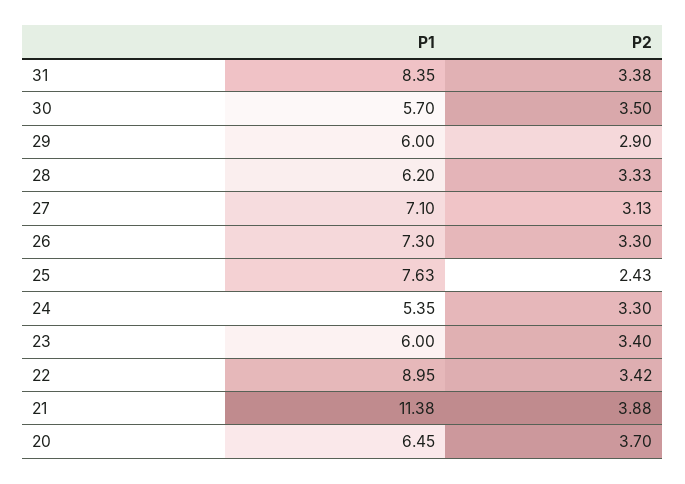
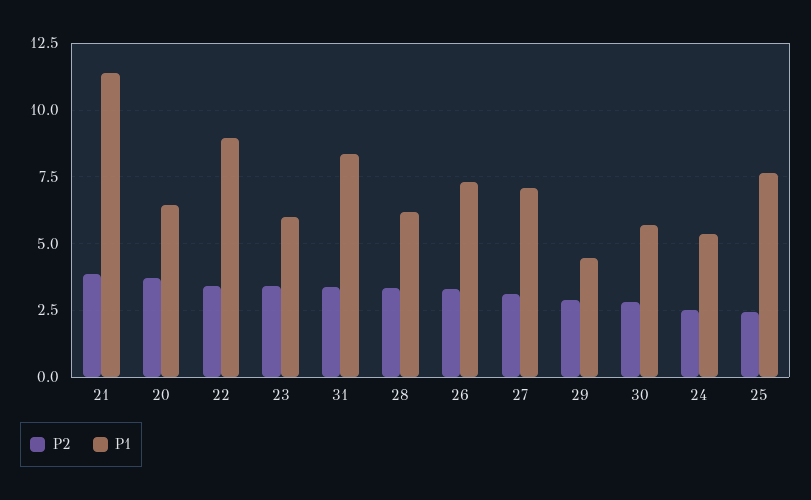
P2, 30: 3.5 -> 2.75
P1, 29: 6 -> 4.5
P2, 24: 3.3 -> 2.5

